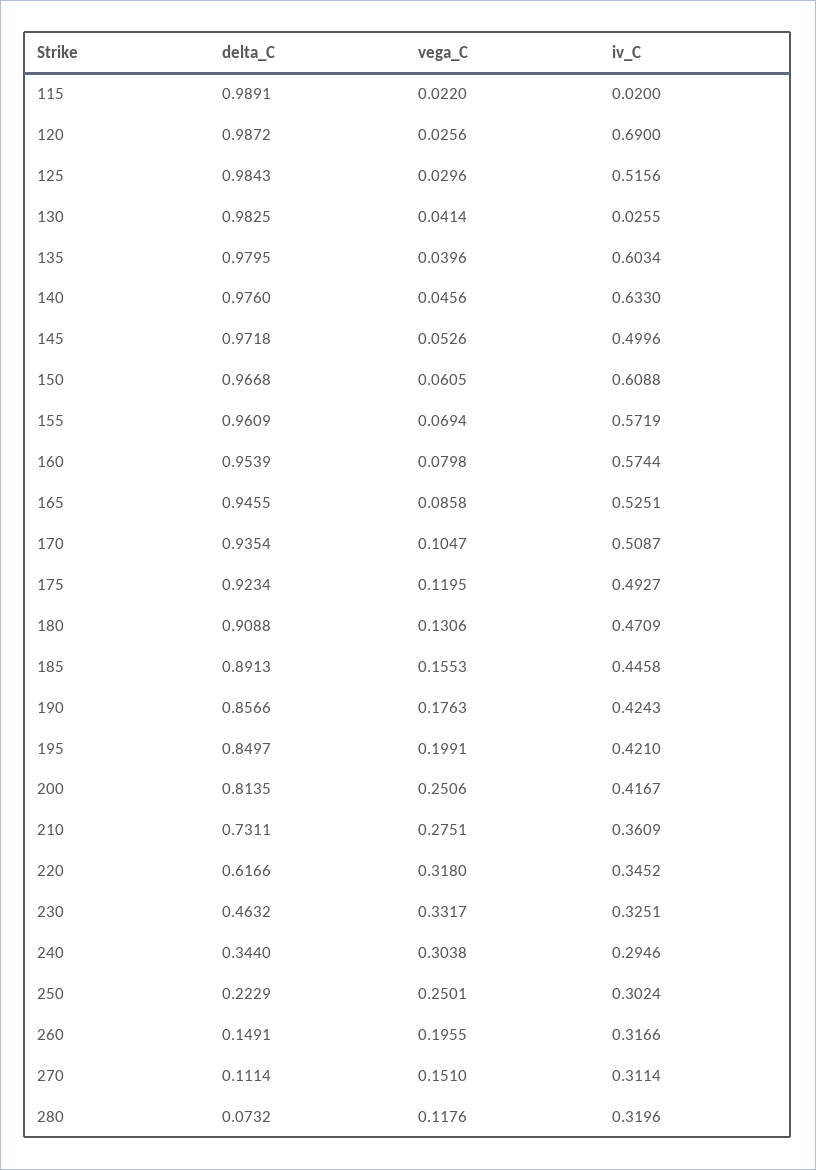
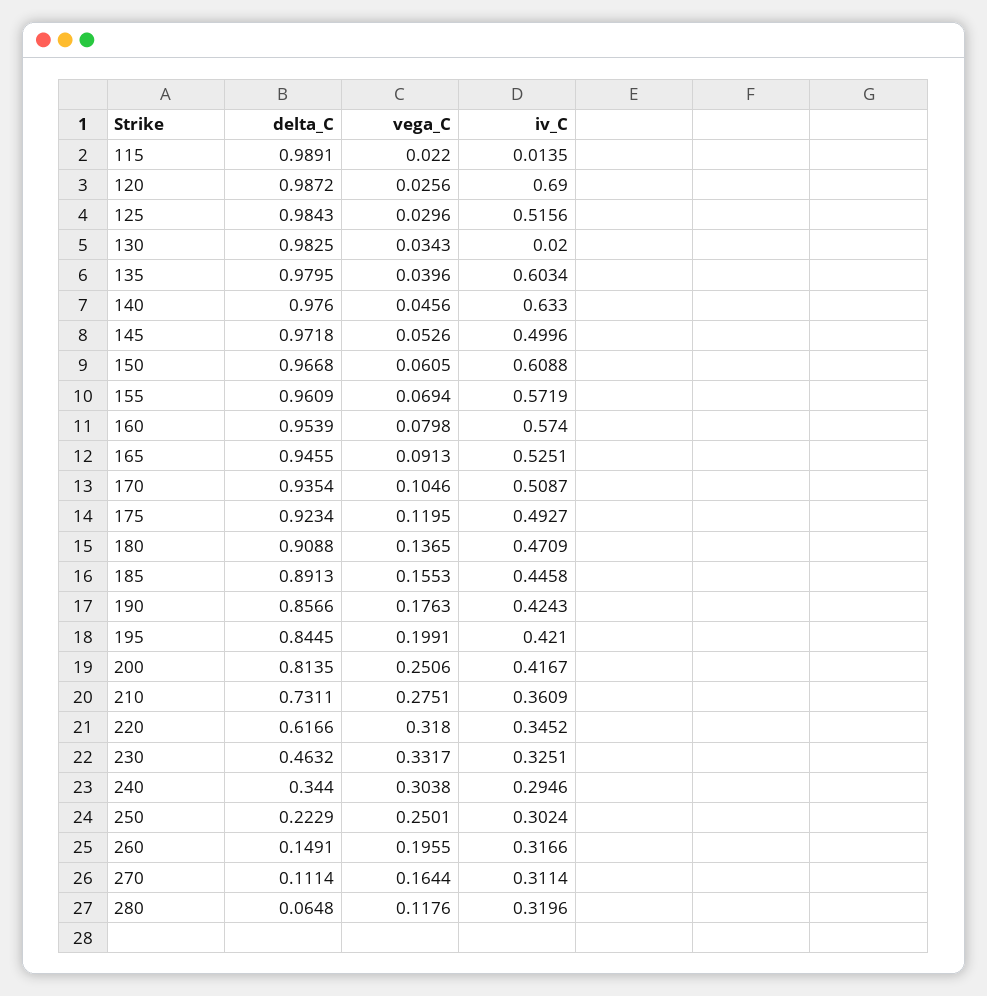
iv_C, 115: 0.02 -> 0.0135
vega_C, 130: 0.0414 -> 0.0343
iv_C, 130: 0.0255 -> 0.02
iv_C, 160: 0.5744 -> 0.574
vega_C, 165: 0.0858 -> 0.0913
vega_C, 170: 0.1047 -> 0.1046
vega_C, 180: 0.1306 -> 0.1365
delta_C, 195: 0.8497 -> 0.8445
vega_C, 270: 0.151 -> 0.1644
delta_C, 280: 0.0732 -> 0.0648

